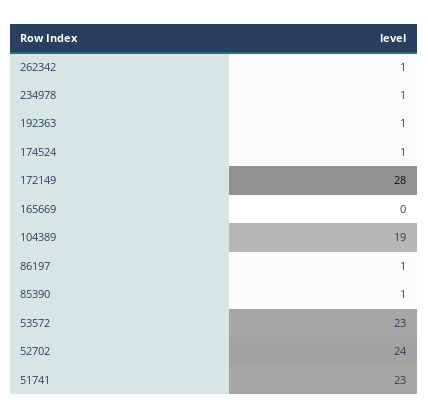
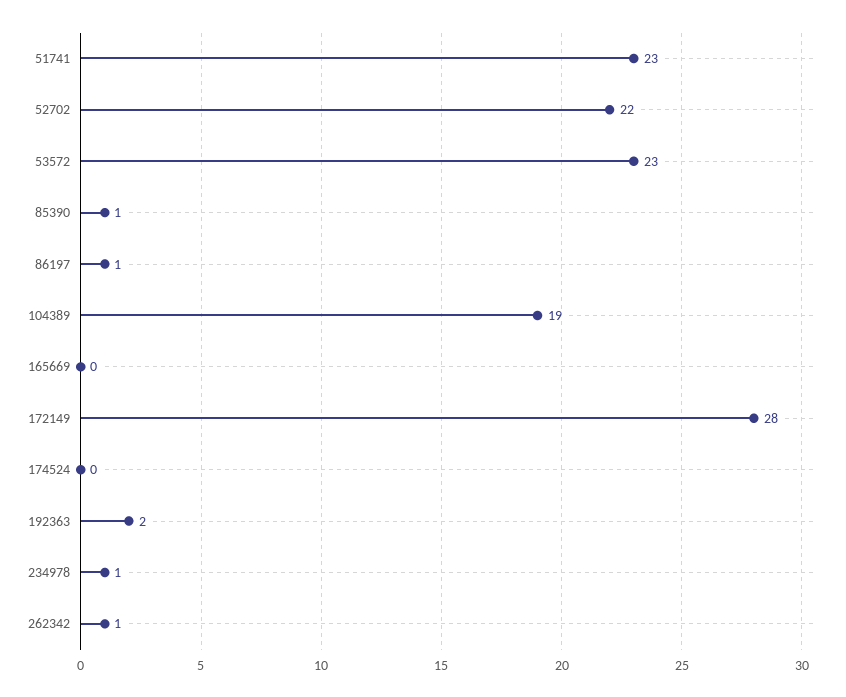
192363: 1 -> 2
174524: 1 -> 0
52702: 24 -> 22

